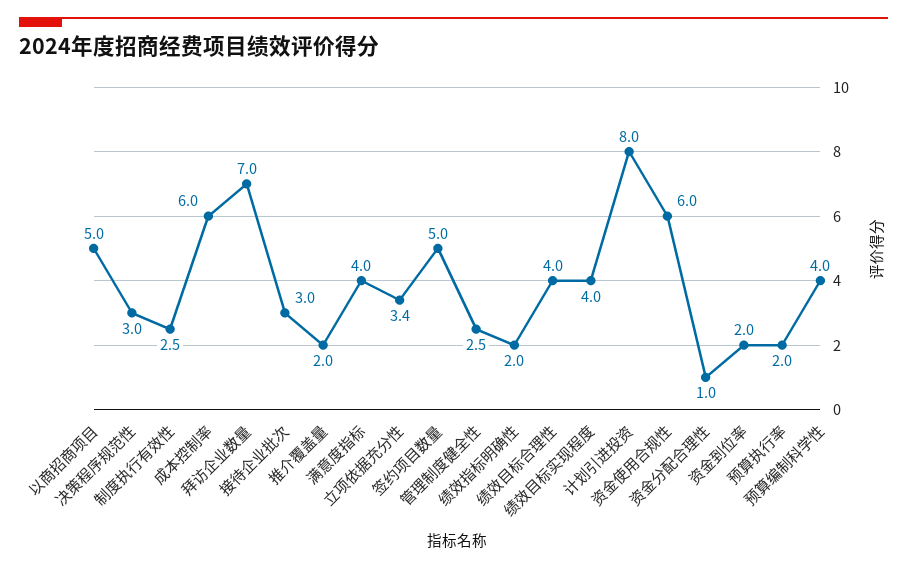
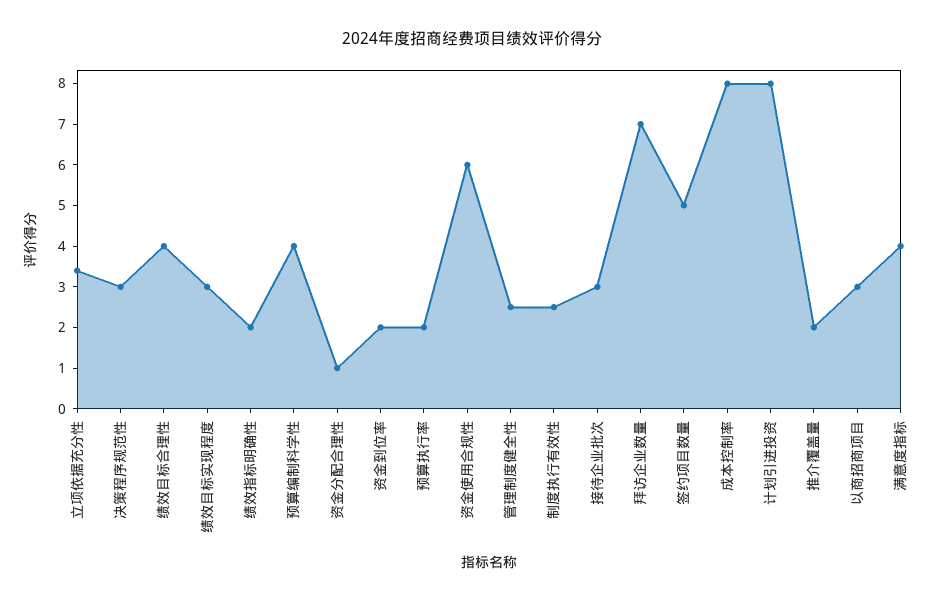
以商招商项目: 5 -> 3
成本控制率: 6 -> 8
绩效目标实现程度: 4 -> 3

